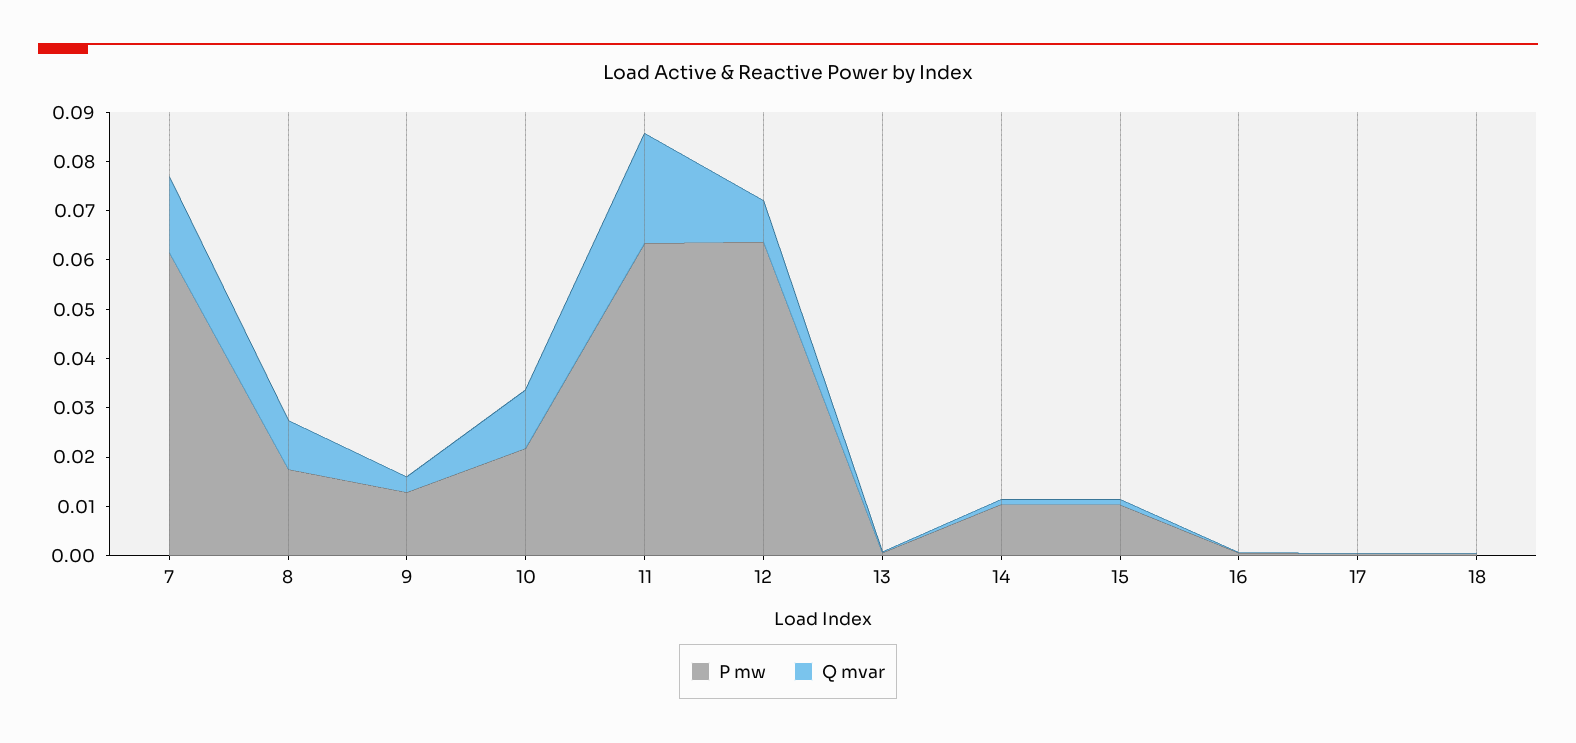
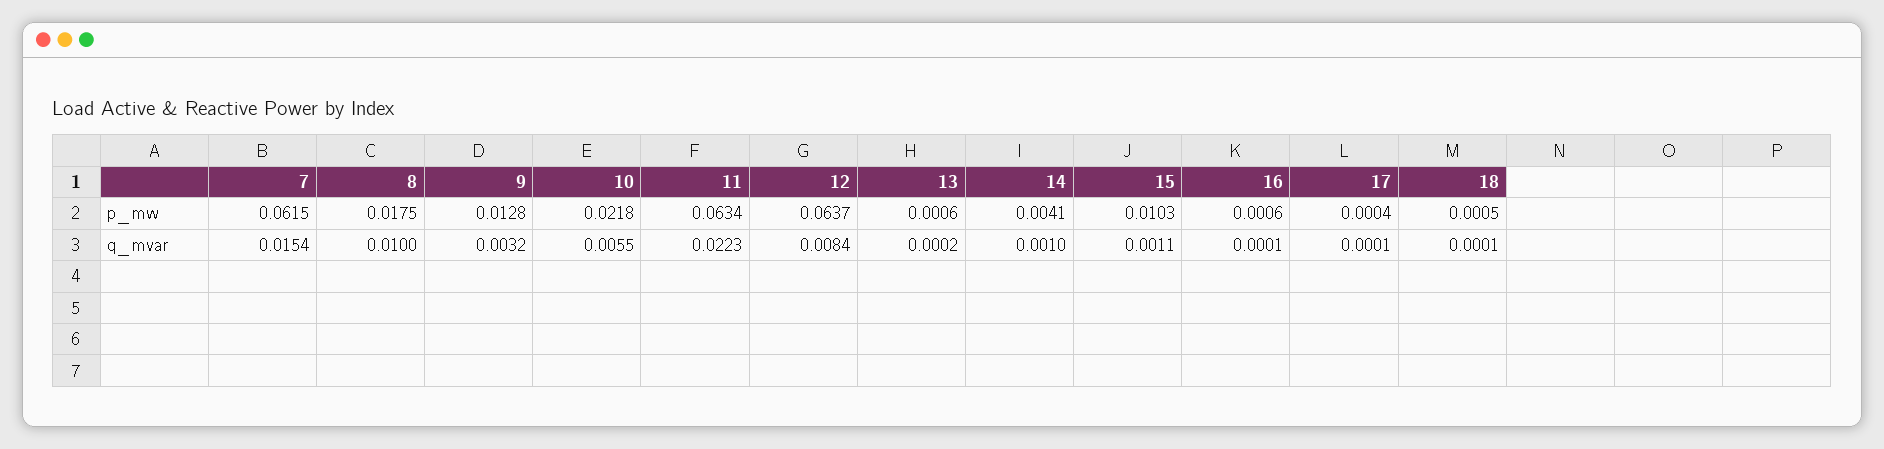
Q mvar, 10: 0.012 -> 0.0055
P mw, 14: 0.01 -> 0.0041

